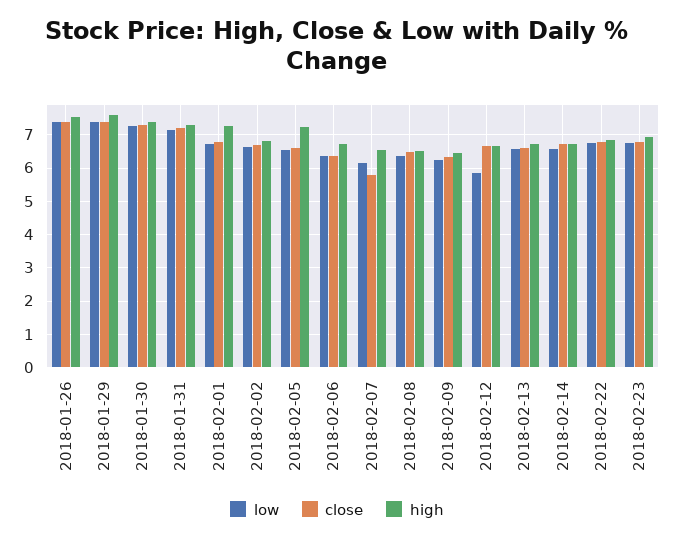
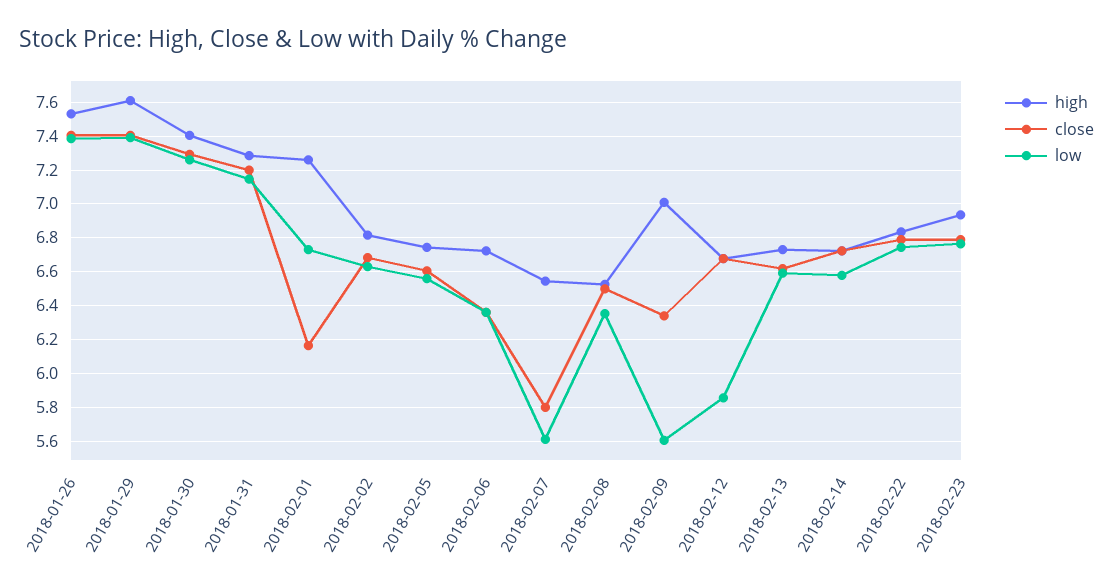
close, 2018-02-01: 6.8 -> 6.15
high, 2018-02-05: 7.2 -> 6.75
low, 2018-02-07: 6.2 -> 5.6
low, 2018-02-09: 6.2 -> 5.6
high, 2018-02-09: 6.4 -> 7

